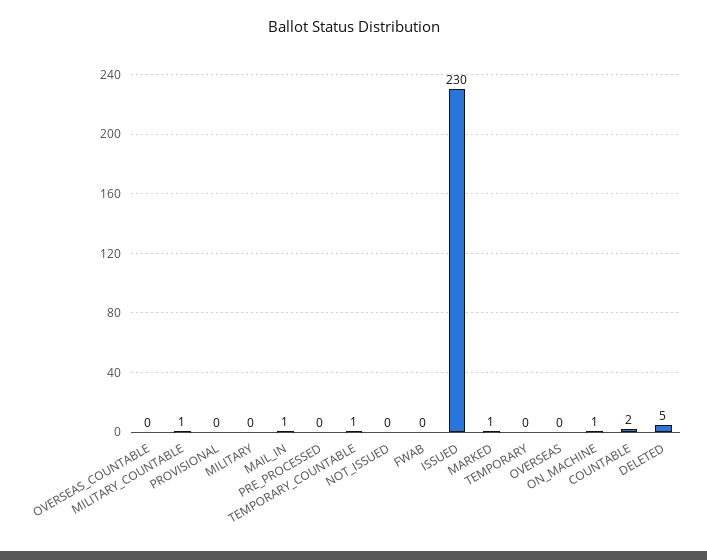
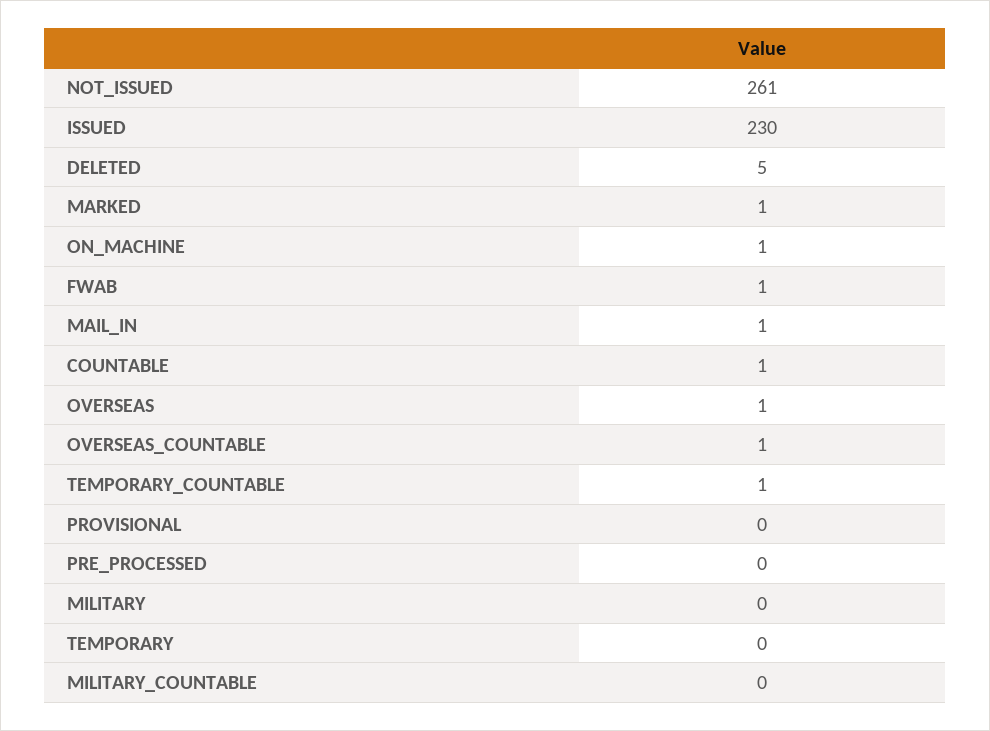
OVERSEAS_COUNTABLE: 0 -> 1
MILITARY_COUNTABLE: 1 -> 0
NOT_ISSUED: 0 -> 261
FWAB: 0 -> 1
OVERSEAS: 0 -> 1
COUNTABLE: 2 -> 1

